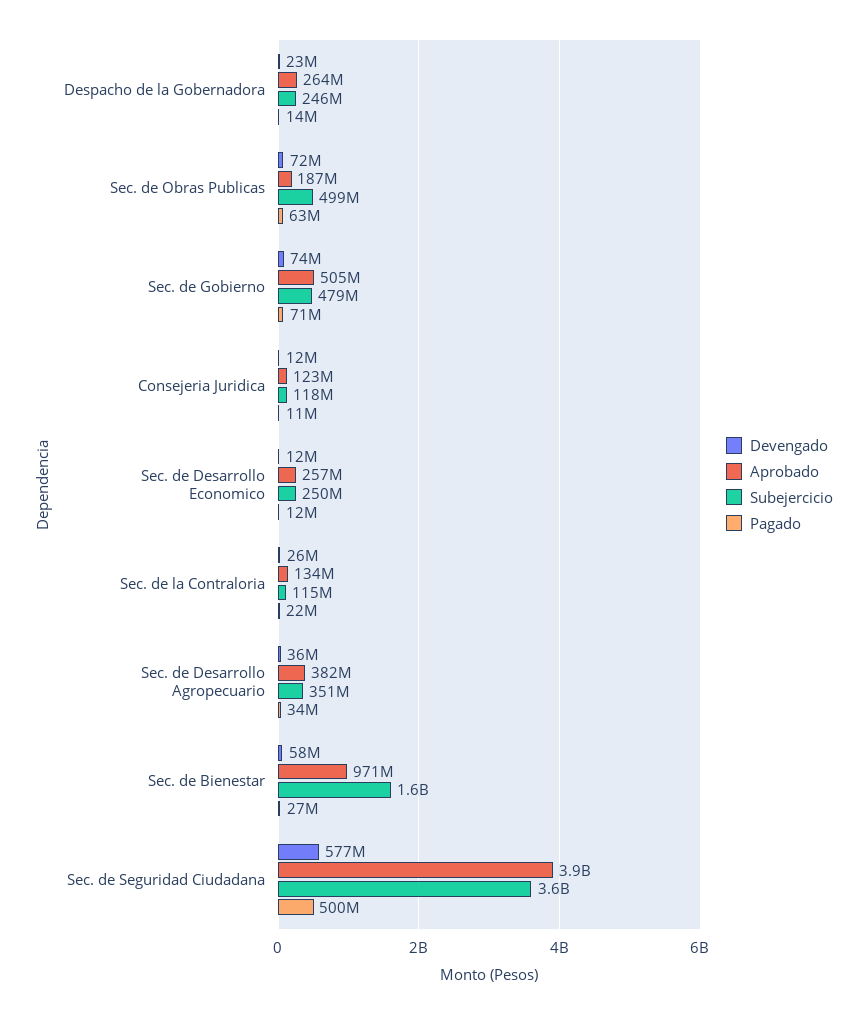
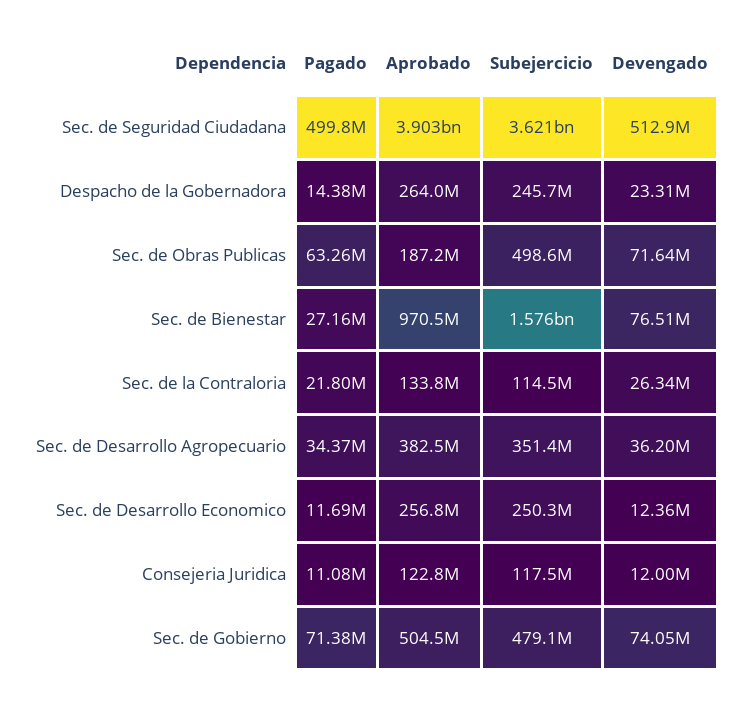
Devengado, Sec. de Bienestar: 58000000 -> 76510000
Devengado, Sec. de Seguridad Ciudadana: 577000000 -> 512900000

